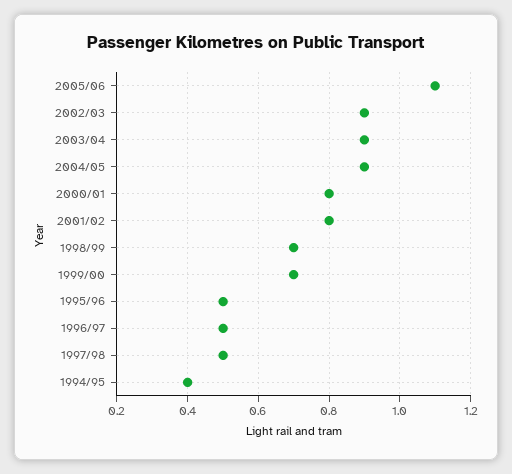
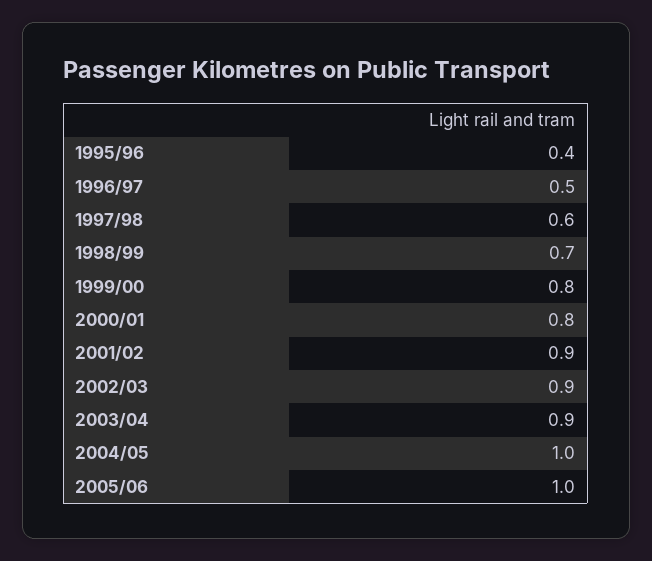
2005/06: 1.1 -> 1
2004/05: 0.9 -> 1
2001/02: 0.8 -> 0.9
1999/00: 0.7 -> 0.8
1995/96: 0.5 -> 0.4
1997/98: 0.5 -> 0.6
1994/95: 0.4 -> none

